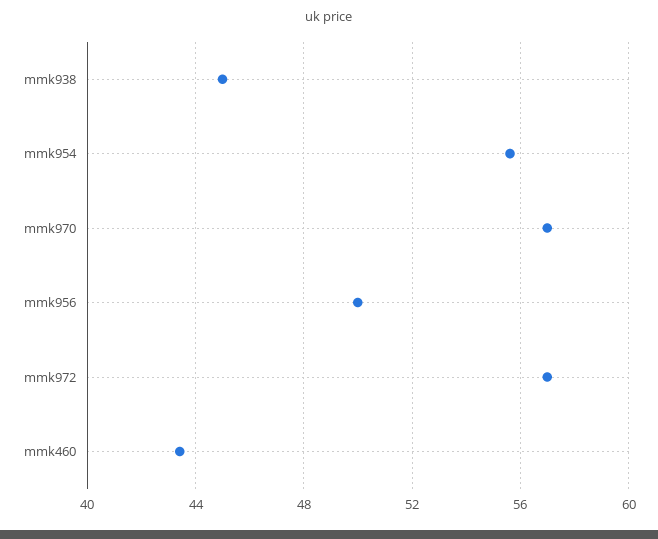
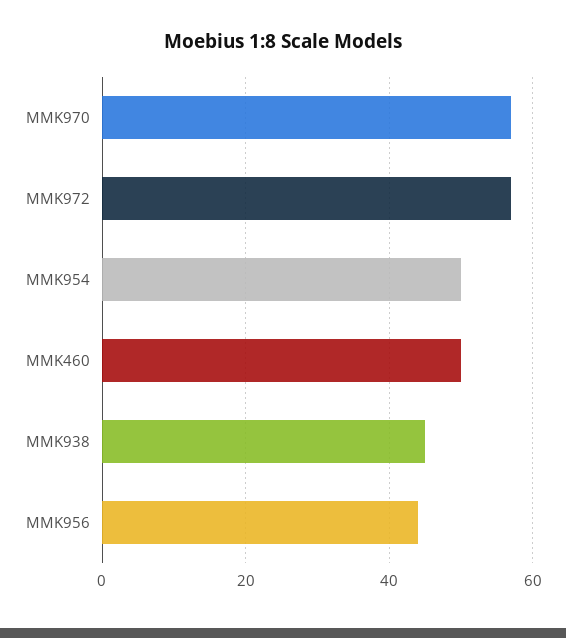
mmk954: 55.5 -> 50
mmk956: 50 -> 44
mmk460: 43.5 -> 50

